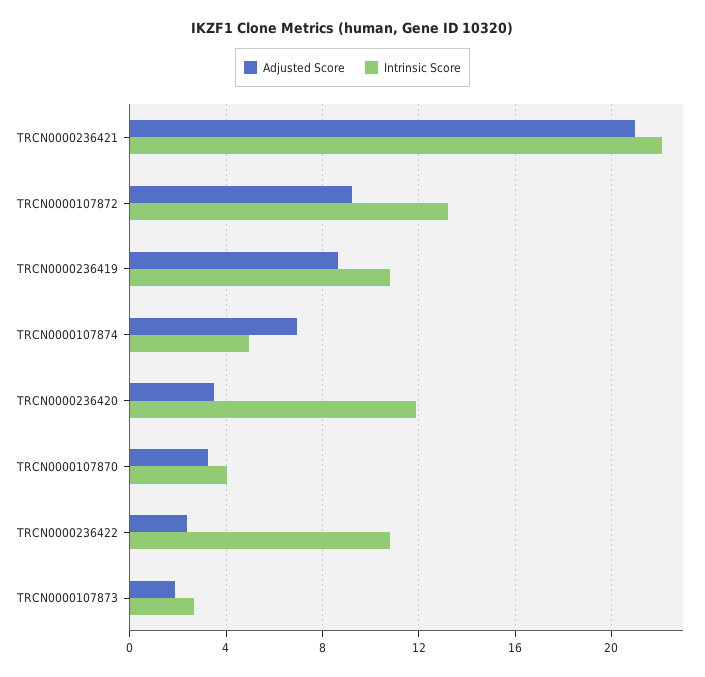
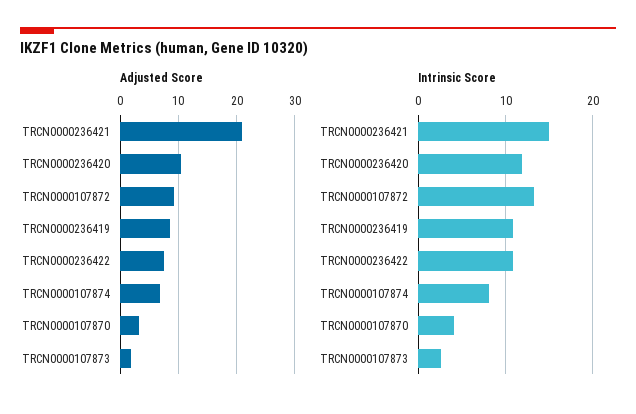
Intrinsic Score, TRCN0000236421: 22 -> 15
Intrinsic Score, TRCN0000107874: 5 -> 8
Adjusted Score, TRCN0000236420: 3.5 -> 10
Adjusted Score, TRCN0000236422: 2.5 -> 8

